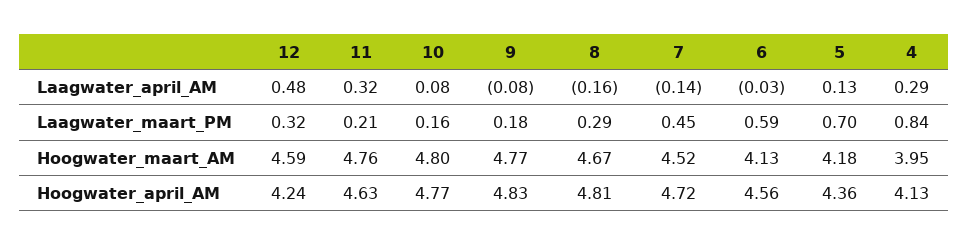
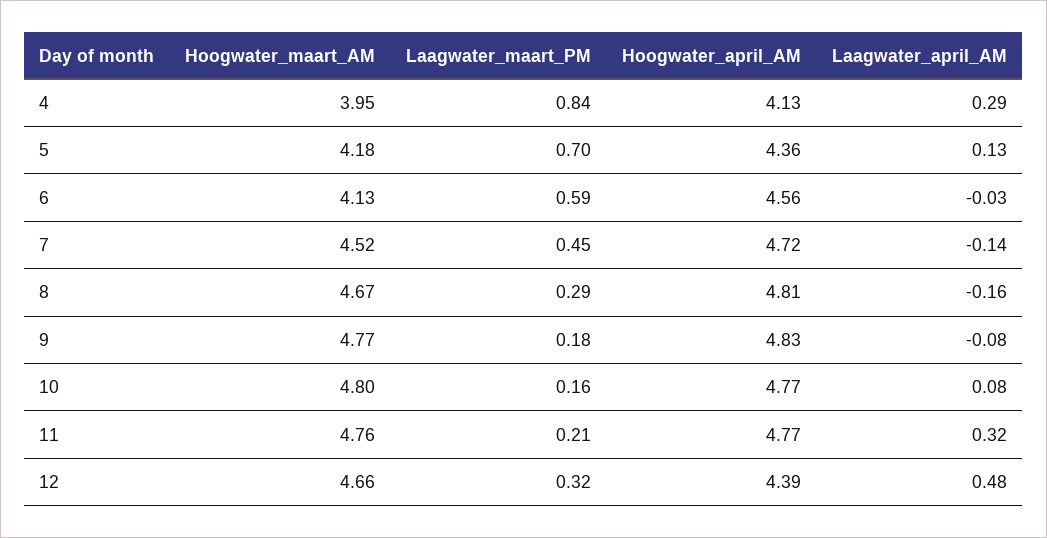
12, Hoogwater_maart_AM: 4.59 -> 4.66
12, Hoogwater_april_AM: 4.24 -> 4.39
11, Hoogwater_april_AM: 4.63 -> 4.77

